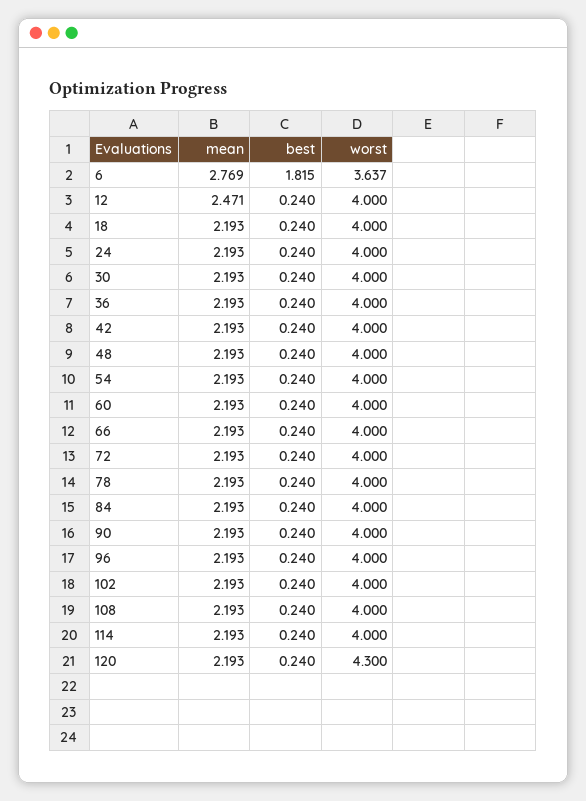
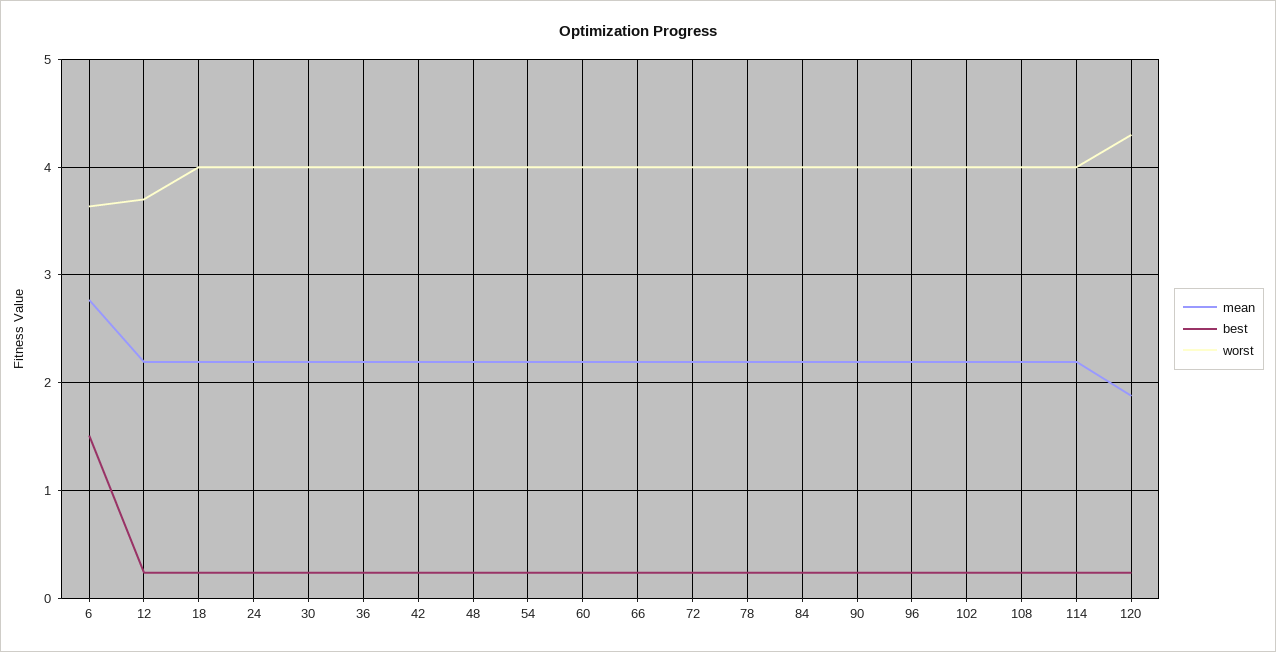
best, 6: 1.815 -> 1.5
mean, 12: 2.471 -> 2.2
worst, 12: 4 -> 3.7
mean, 120: 2.193 -> 1.9

